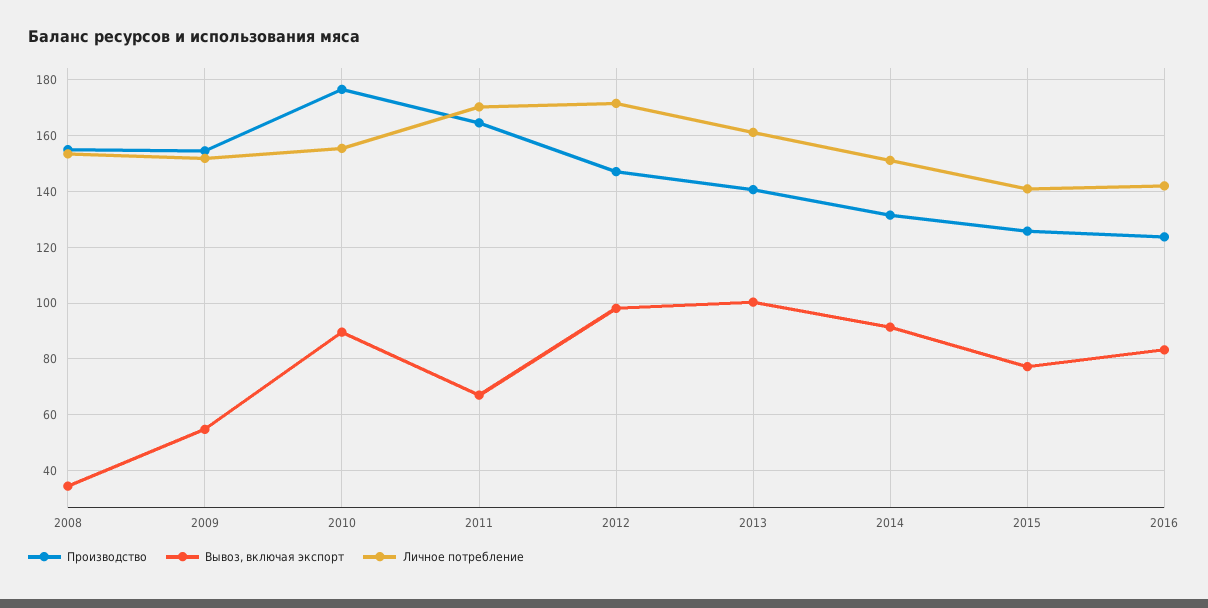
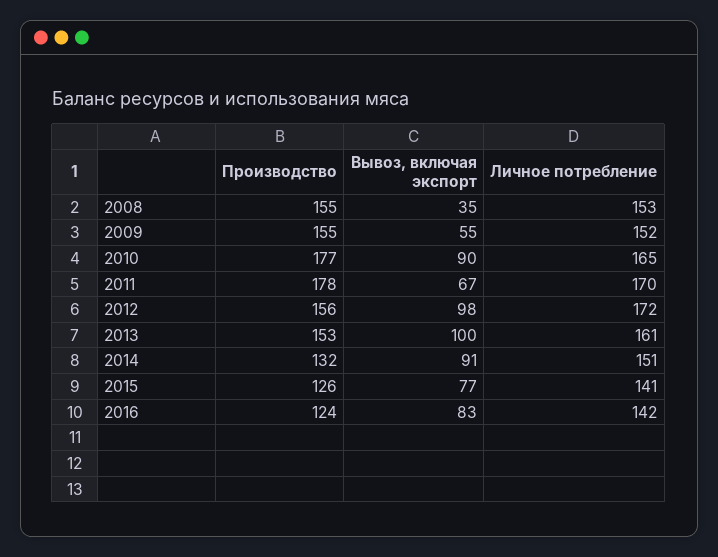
Личное потребление, 2010: 155 -> 165
Производство, 2011: 165 -> 178
Производство, 2012: 147.5 -> 156
Производство, 2013: 140 -> 153

